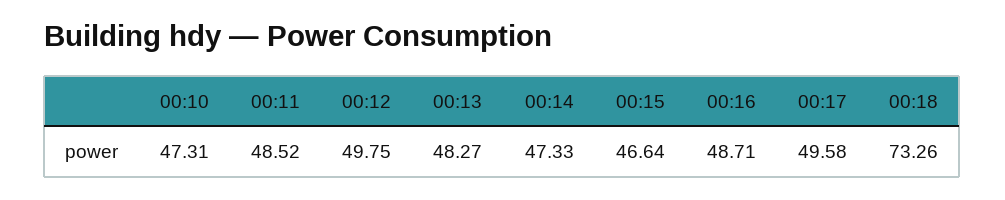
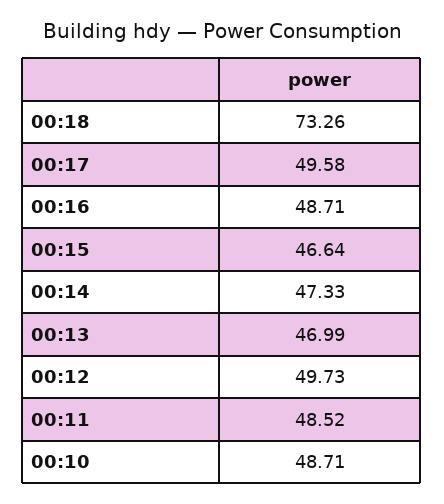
00:10: 47.31 -> 48.71
00:12: 49.75 -> 49.73
00:13: 48.27 -> 46.99

